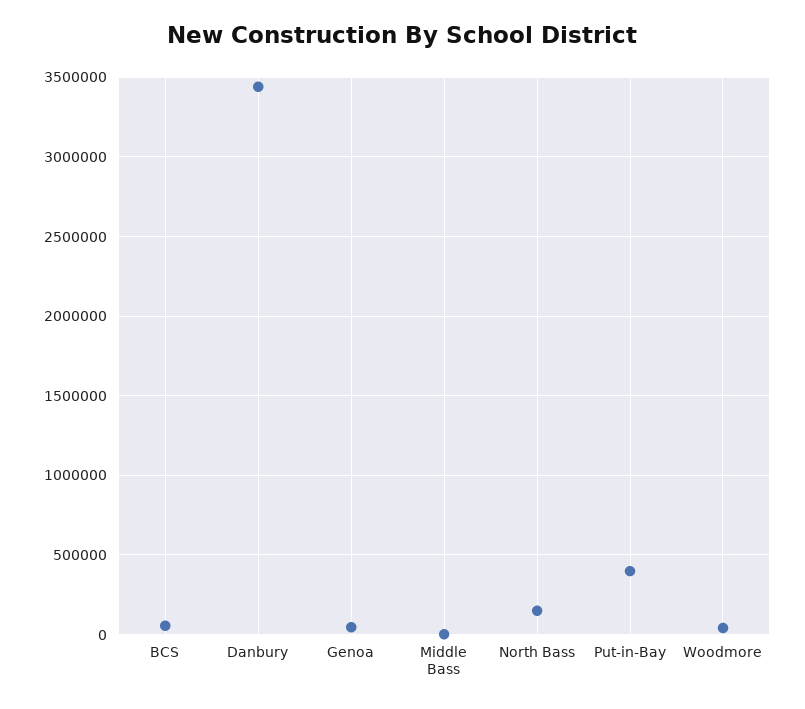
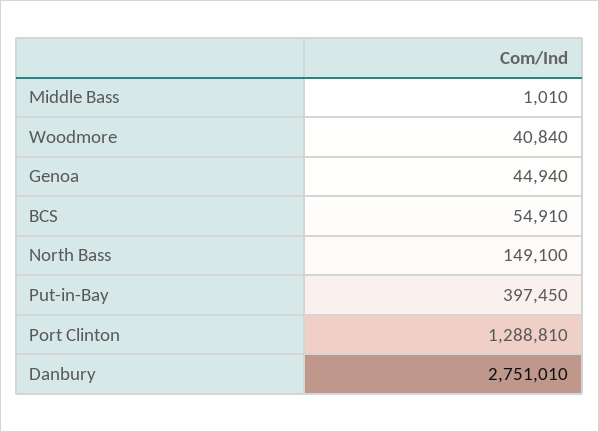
Danbury: 3450000 -> 2751010
Port Clinton: none -> 1288810

